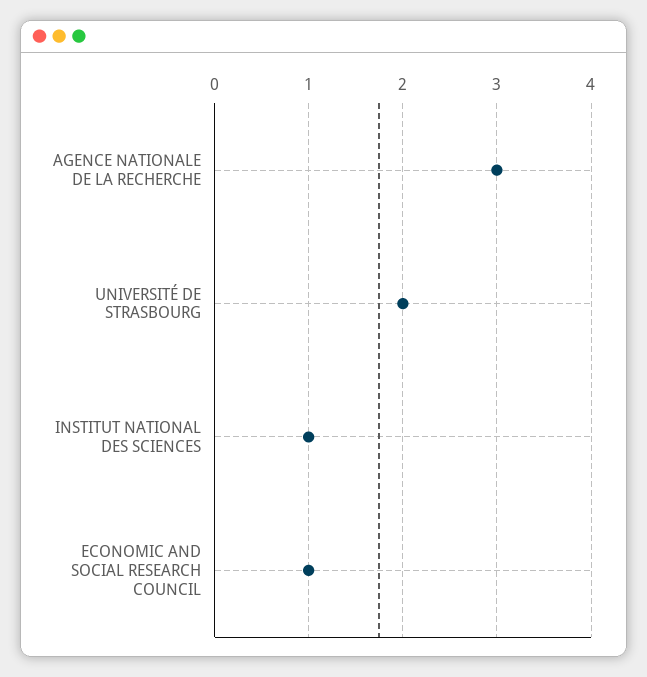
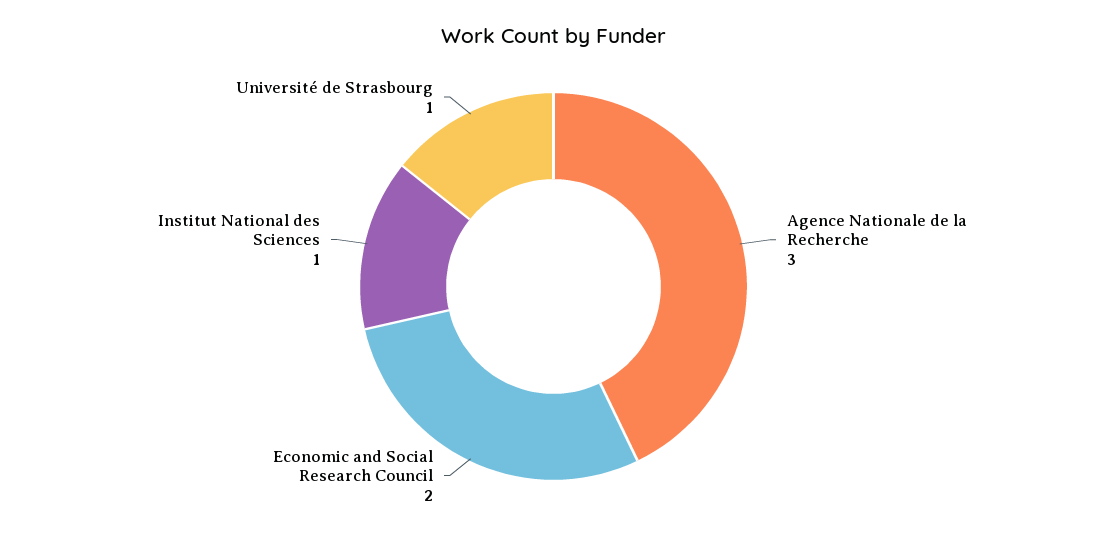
UNIVERSITÉ DE STRASBOURG: 2 -> 1
ECONOMIC AND SOCIAL RESEARCH COUNCIL: 1 -> 2

